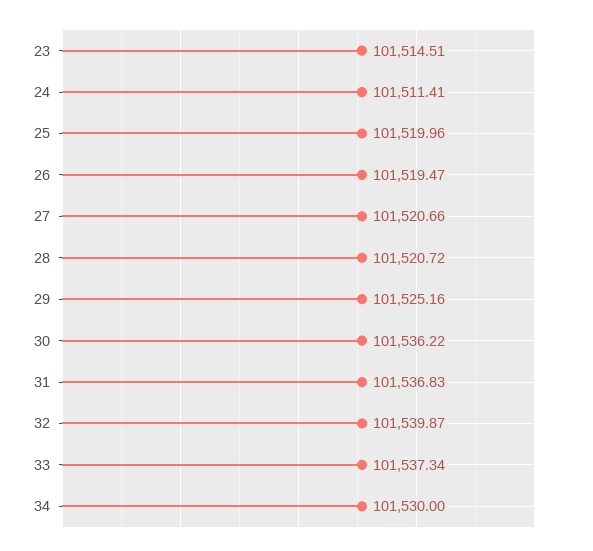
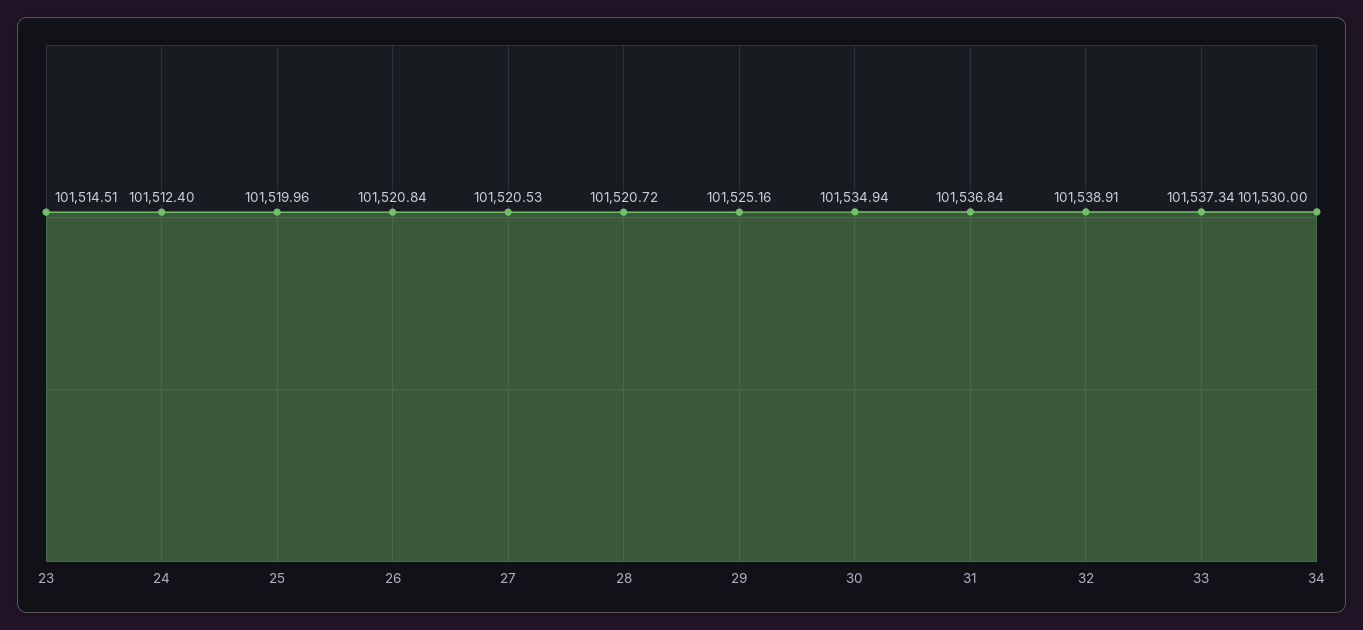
24: 101511.41 -> 101512.4
26: 101519.47 -> 101520.84
27: 101520.66 -> 101520.53
30: 101536.22 -> 101534.94
31: 101536.83 -> 101536.84
32: 101539.87 -> 101538.91

